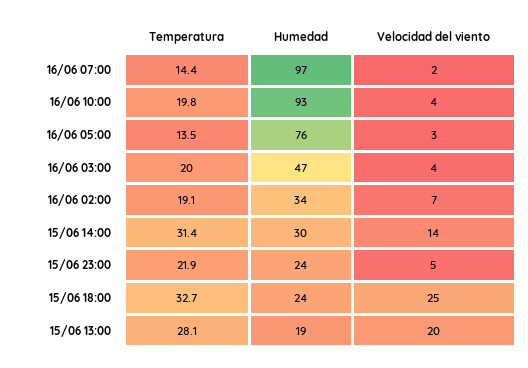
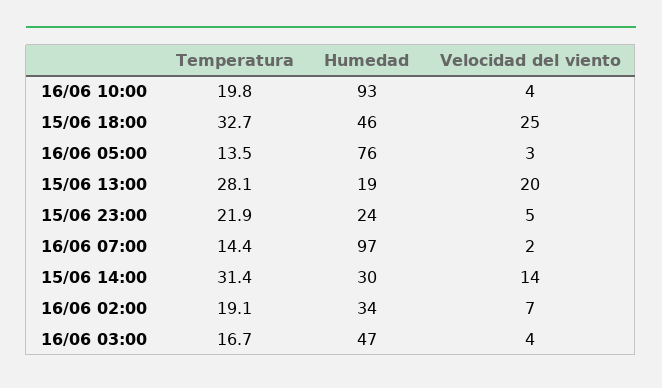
Temperatura, 16/06 03:00: 20 -> 16.7
Humedad, 15/06 18:00: 24 -> 46

